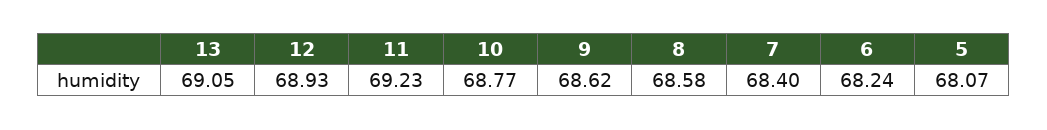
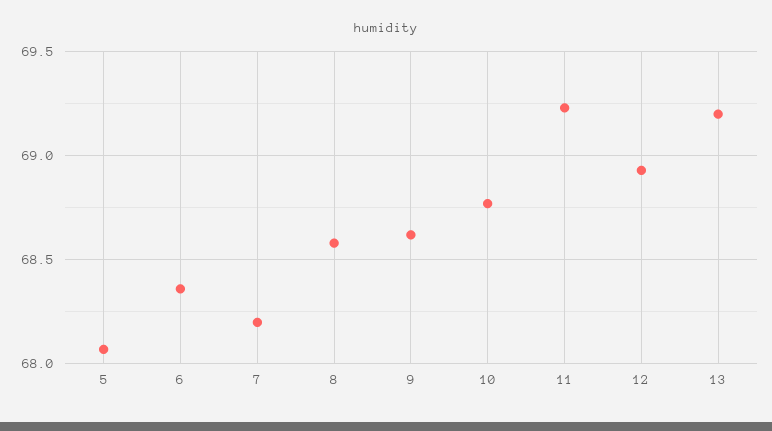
13: 69.05 -> 69.2
7: 68.4 -> 68.2
6: 68.24 -> 68.35

